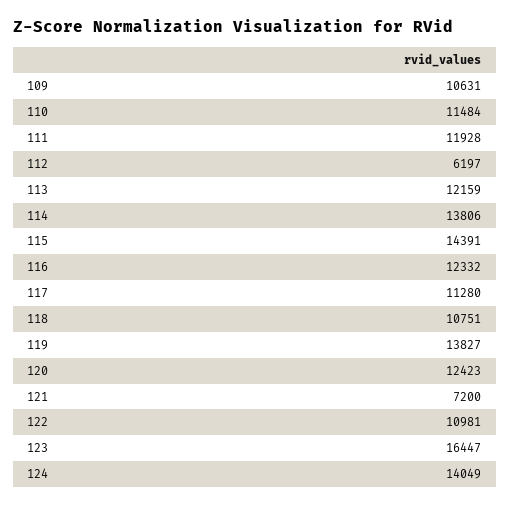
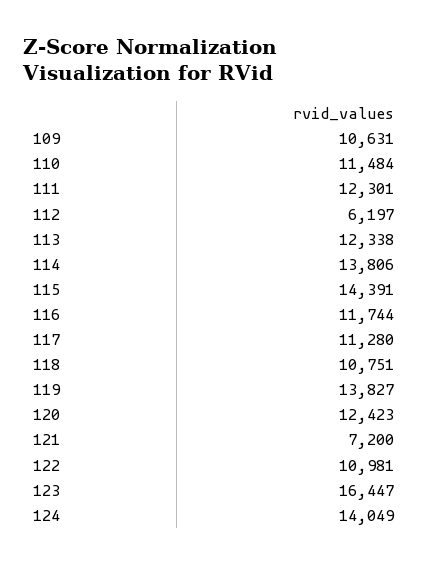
111: 11928 -> 12301
113: 12159 -> 12338
116: 12332 -> 11744

